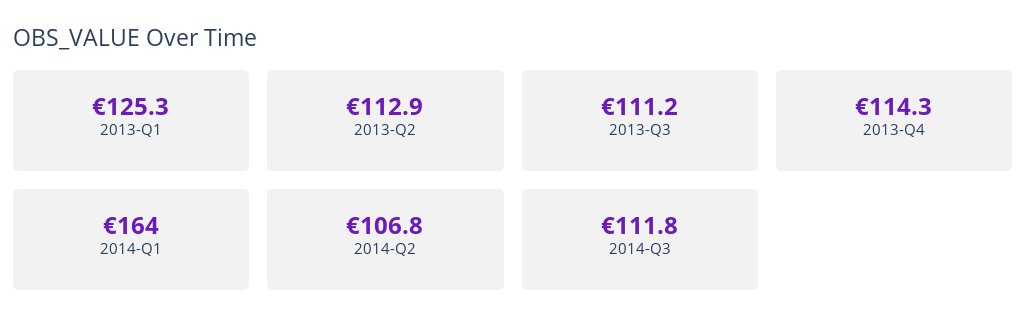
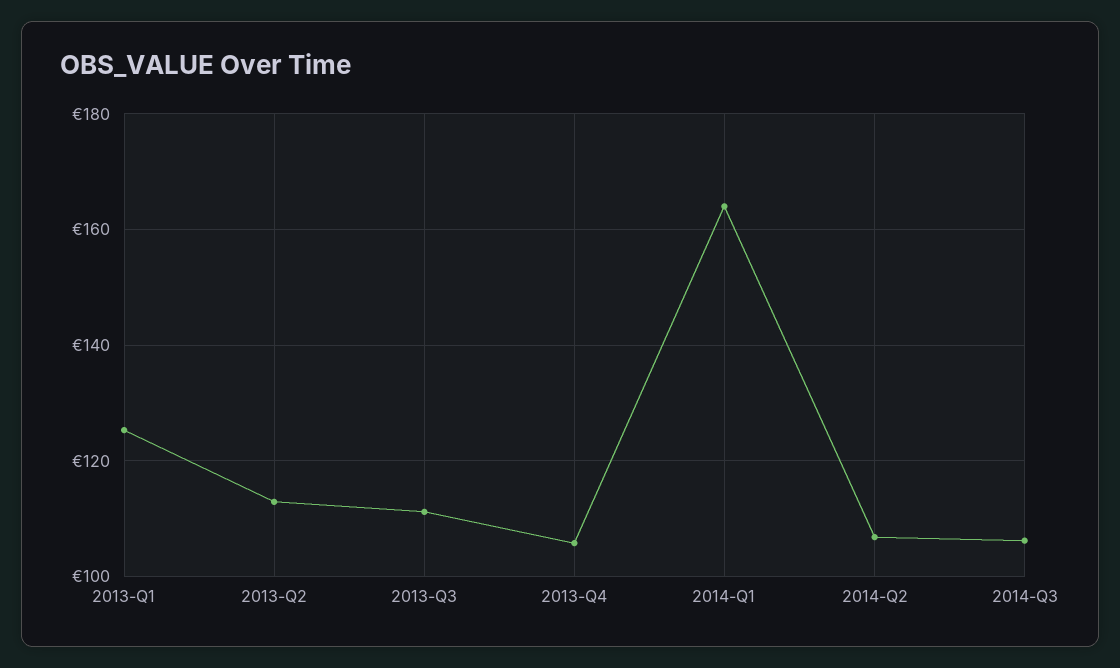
2013-Q4: 114.3 -> 106
2014-Q3: 111.8 -> 106

